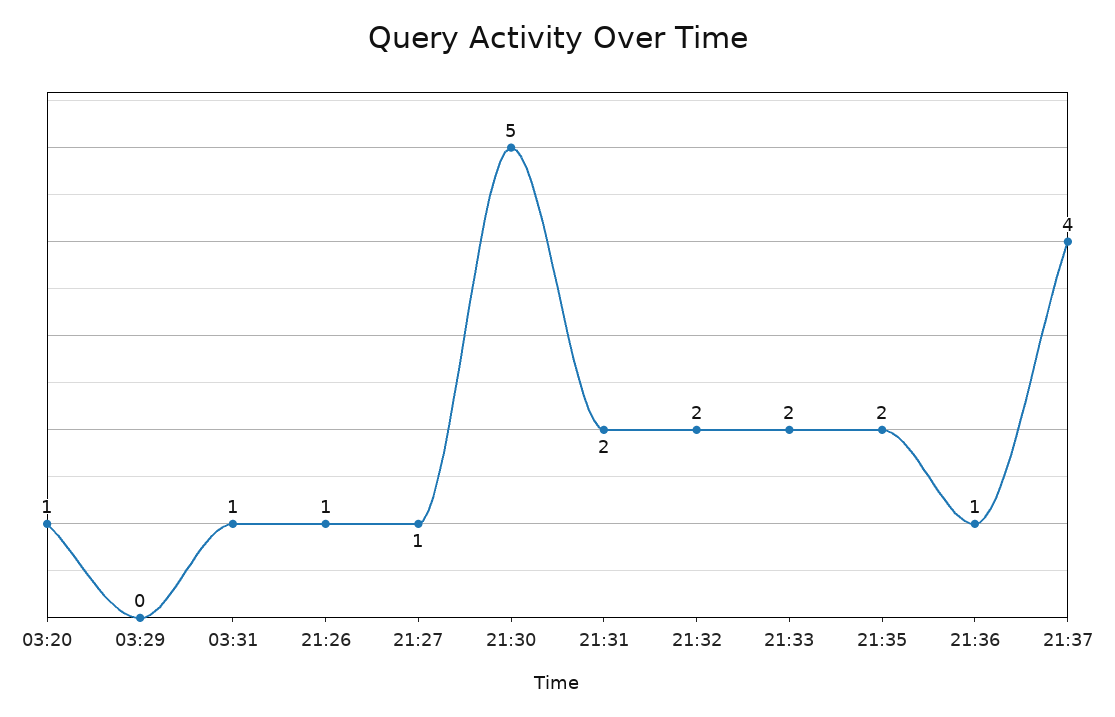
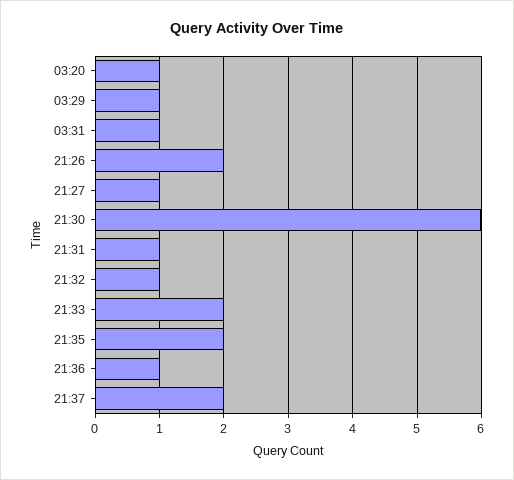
03:29: 0 -> 1
21:26: 1 -> 2
21:30: 5 -> 6
21:31: 2 -> 1
21:32: 2 -> 1
21:37: 4 -> 2

